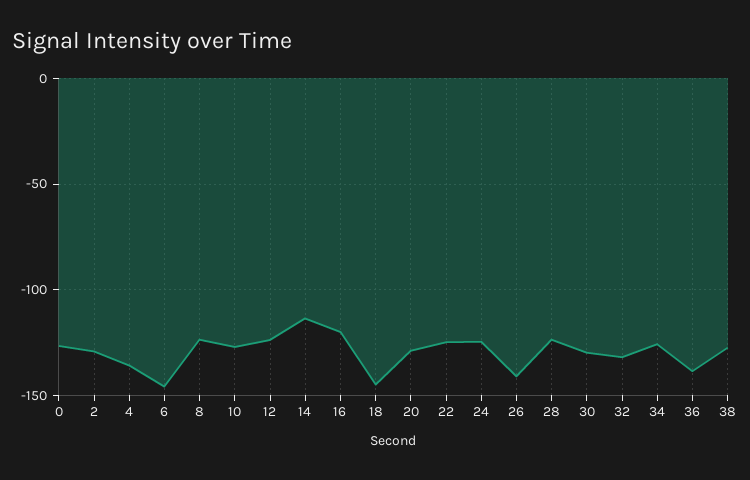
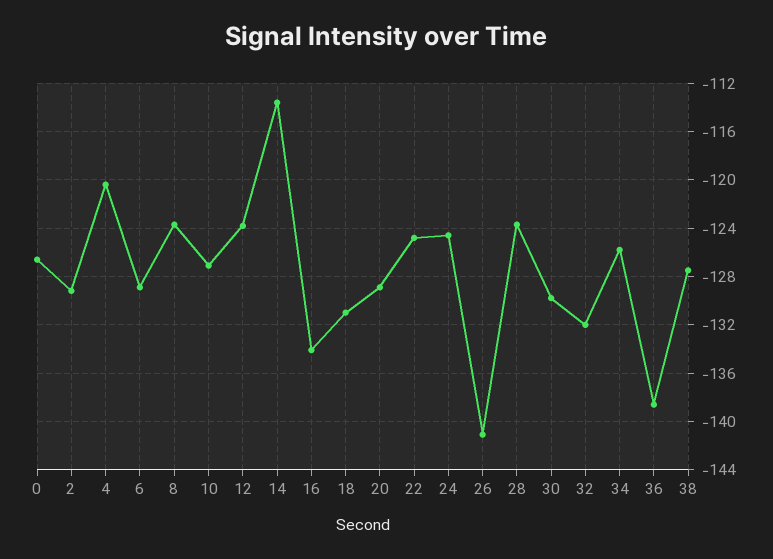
4: -135 -> -120.5
6: -145 -> -129
16: -120 -> -134
18: -145 -> -131

